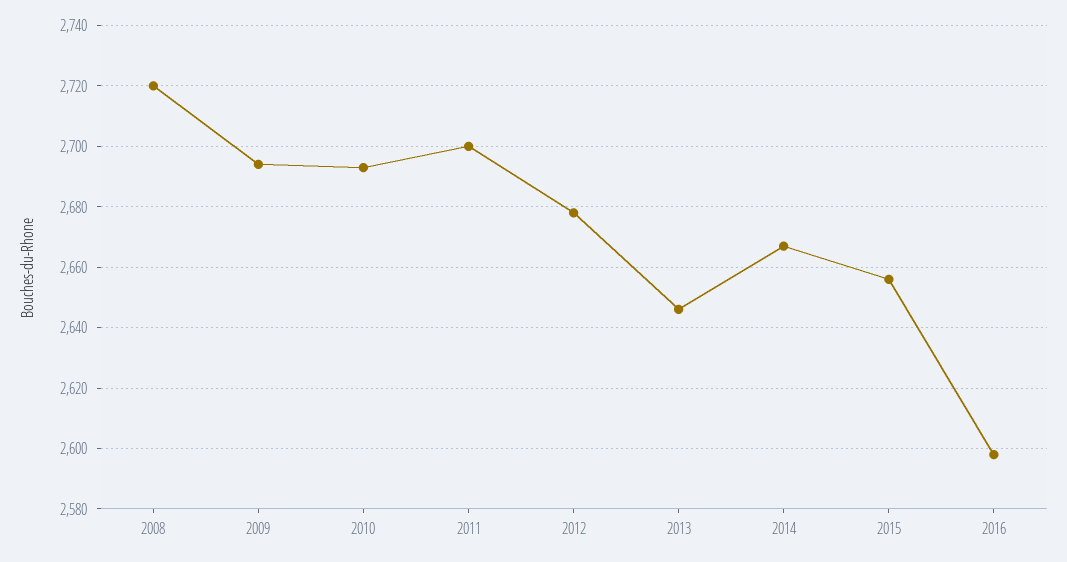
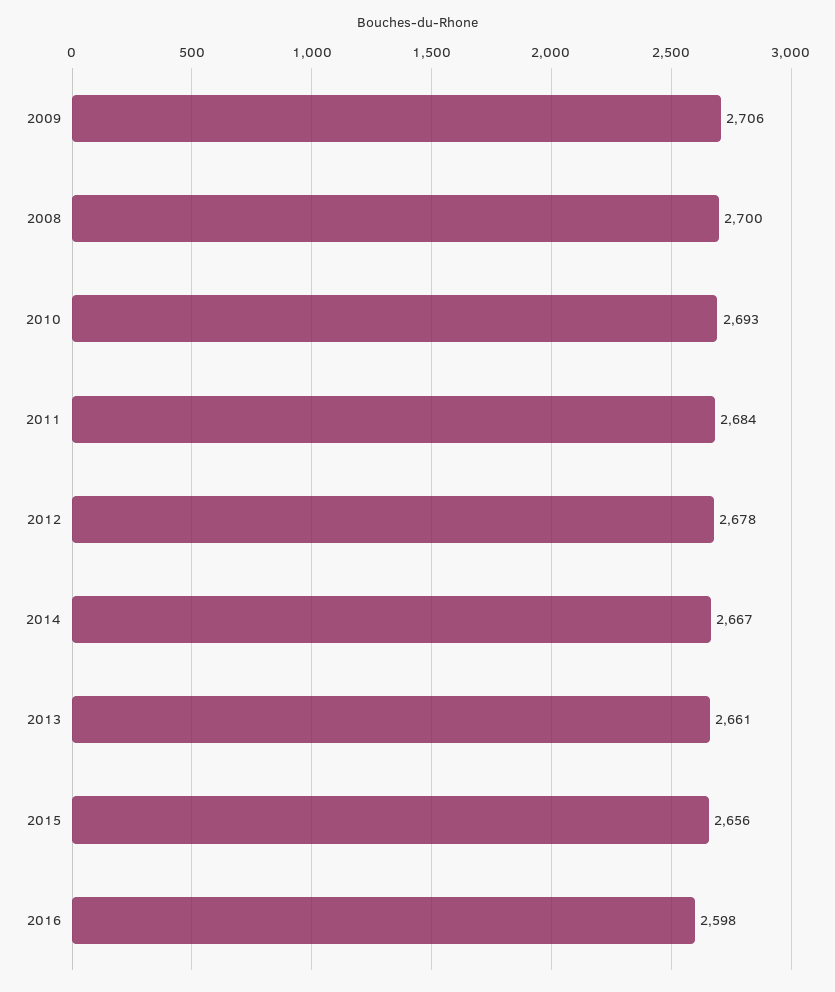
2008: 2720 -> 2700
2009: 2695 -> 2706
2011: 2700 -> 2684
2013: 2645 -> 2661

